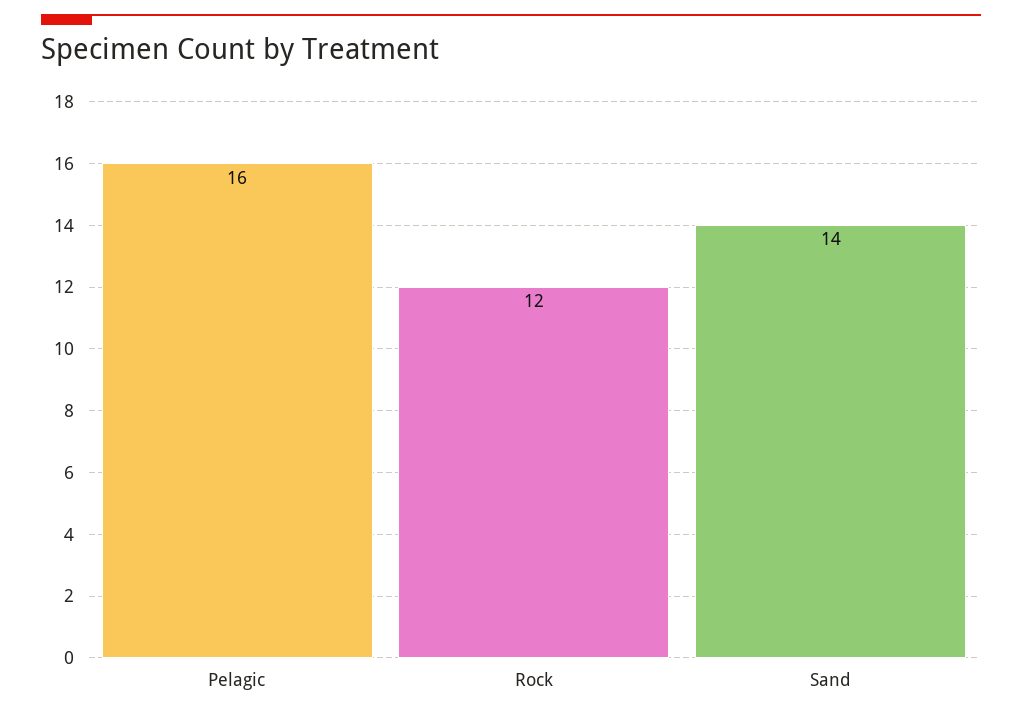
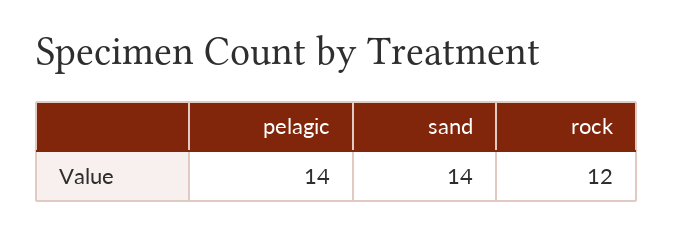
Pelagic: 16 -> 14

